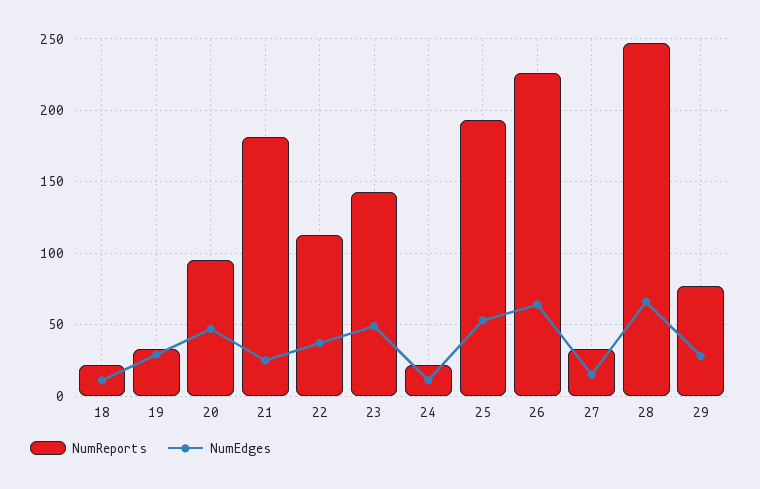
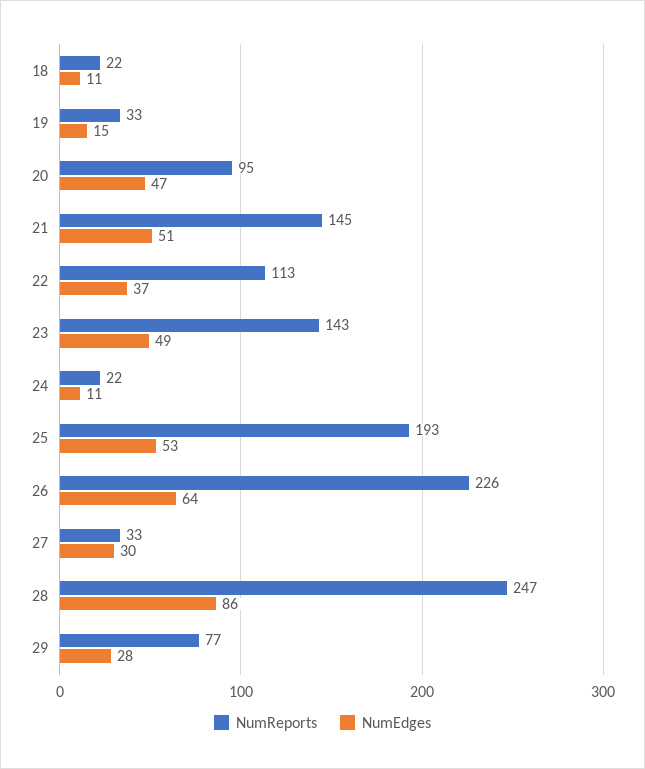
NumEdges, 19: 30 -> 15
NumReports, 21: 180 -> 145
NumEdges, 21: 25 -> 51
NumEdges, 27: 15 -> 30
NumEdges, 28: 65 -> 86

